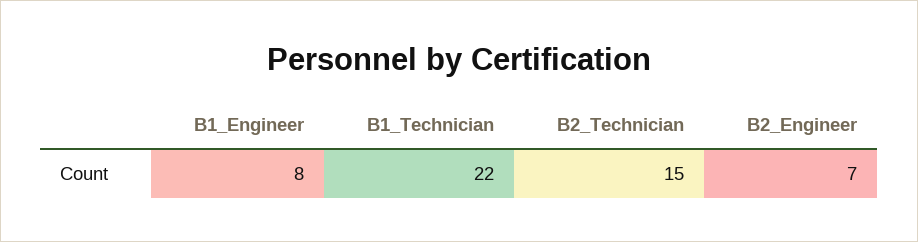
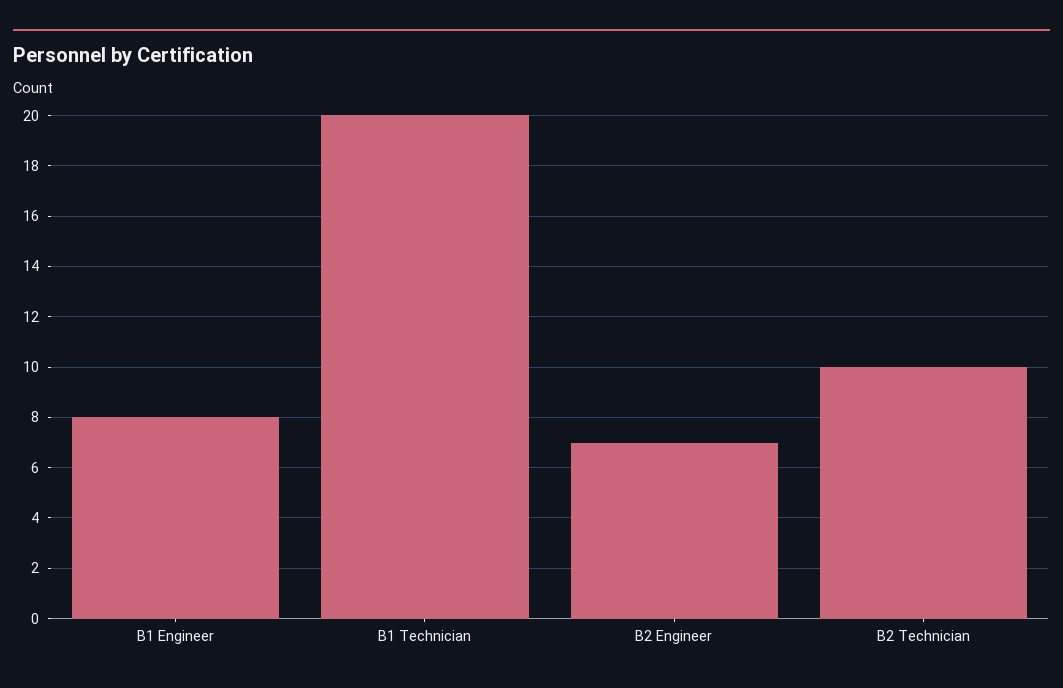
B1_Technician: 22 -> 20
B2_Technician: 15 -> 10

